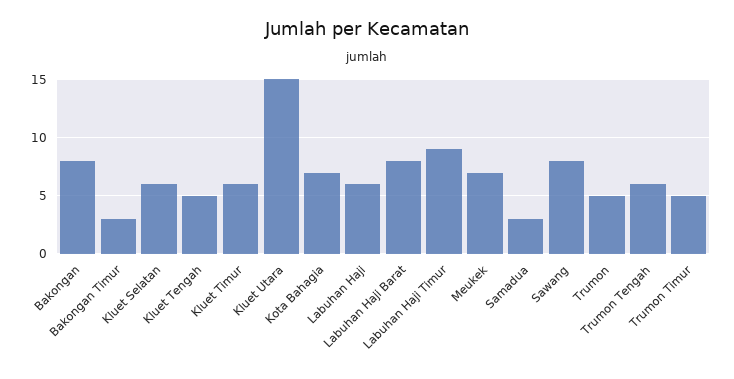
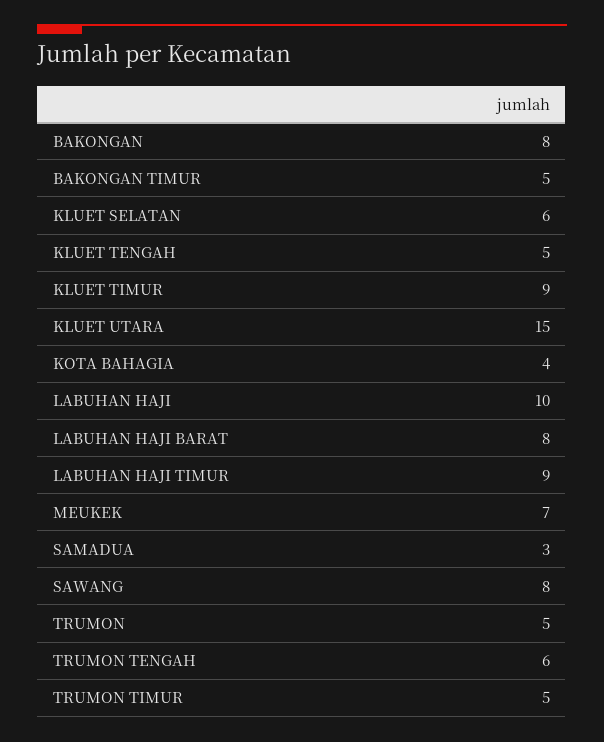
Bakongan Timur: 3 -> 5
Kluet Timur: 6 -> 9
Kota Bahagia: 7 -> 4
Labuhan Haji: 6 -> 10

